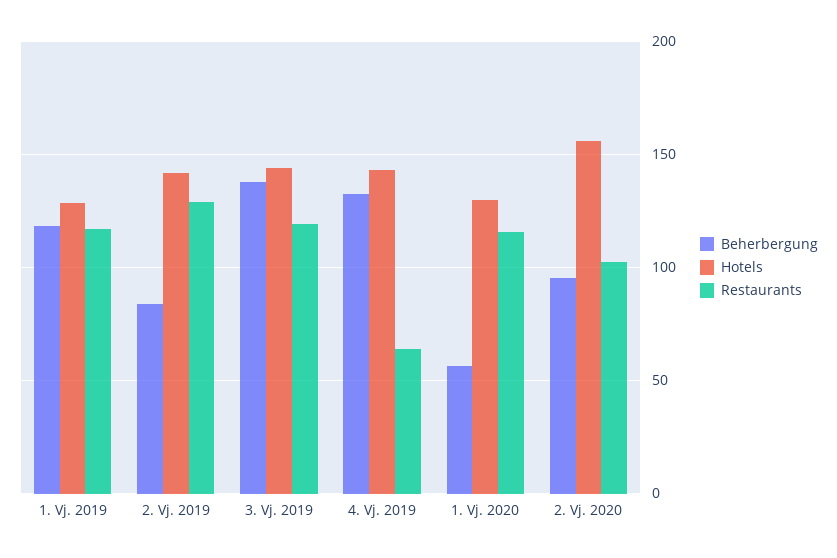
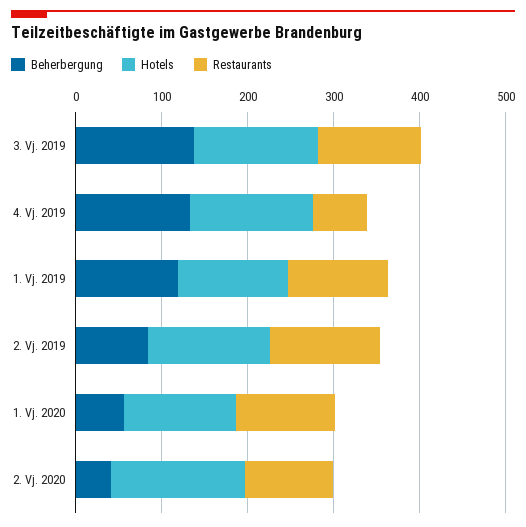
Beherbergung, 2. Vj. 2020: 95 -> 40

